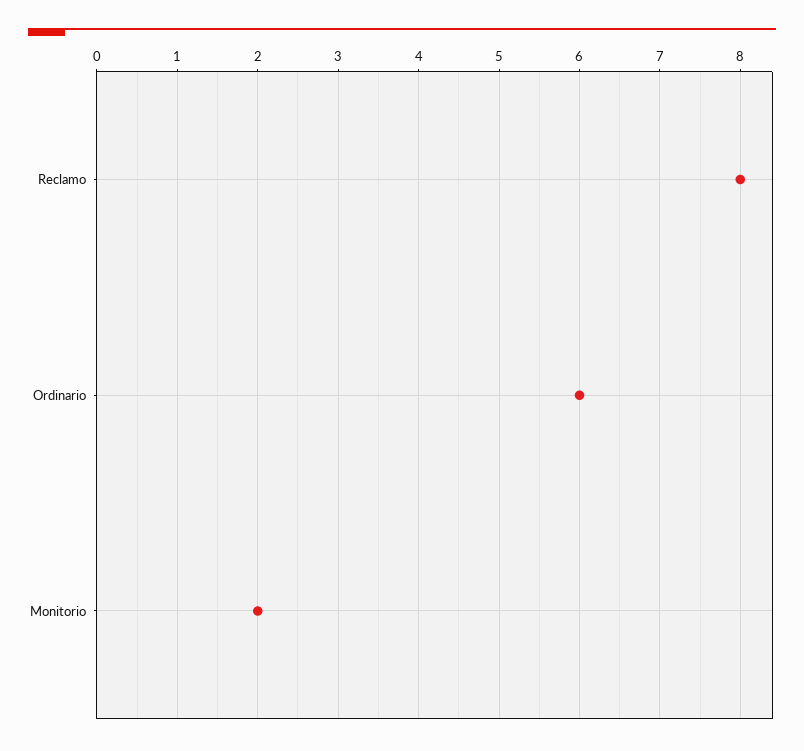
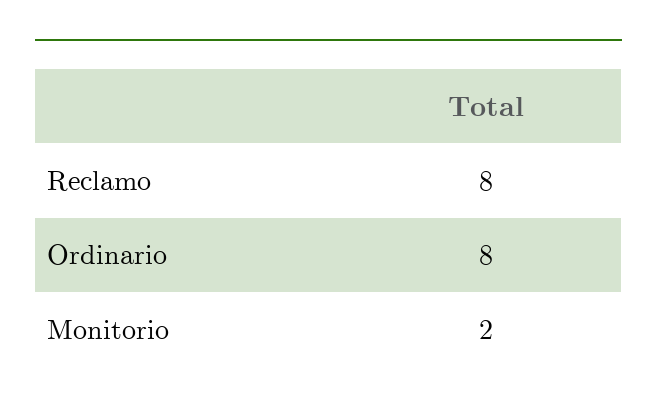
Ordinario: 6 -> 8

